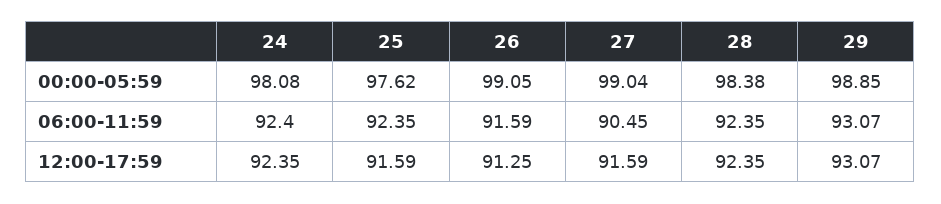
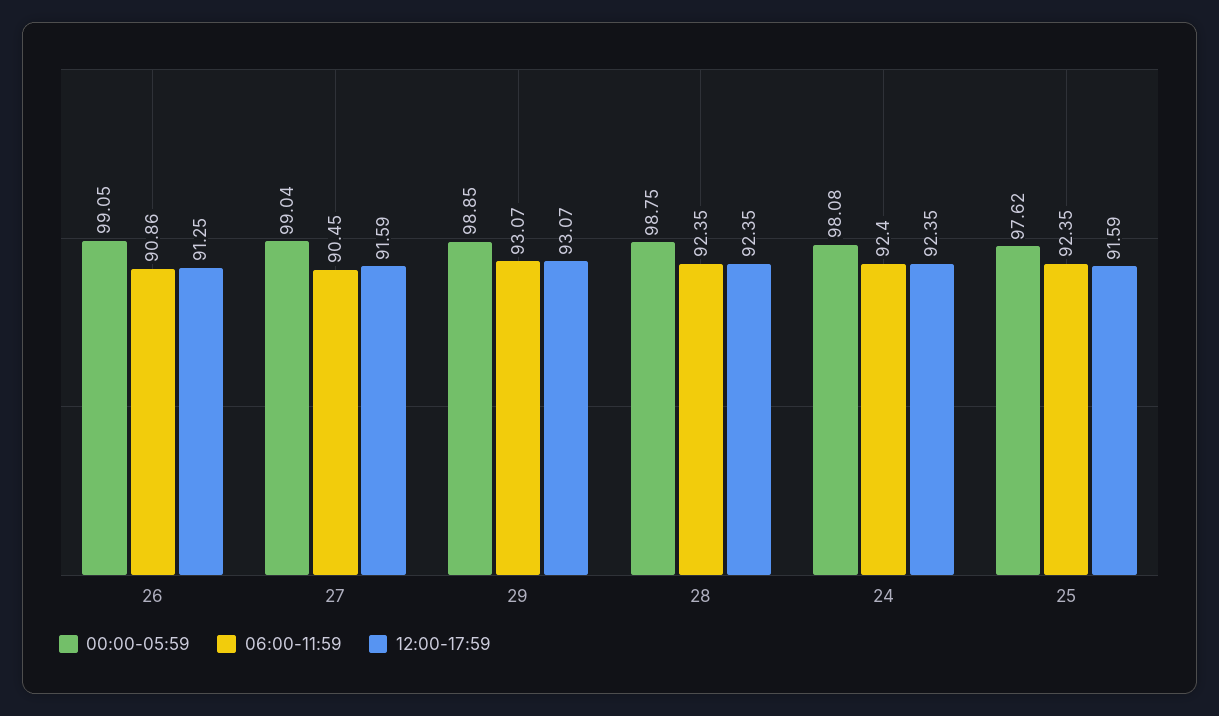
00:00-05:59, 28: 98.38 -> 98.75
06:00-11:59, 26: 91.59 -> 90.86

